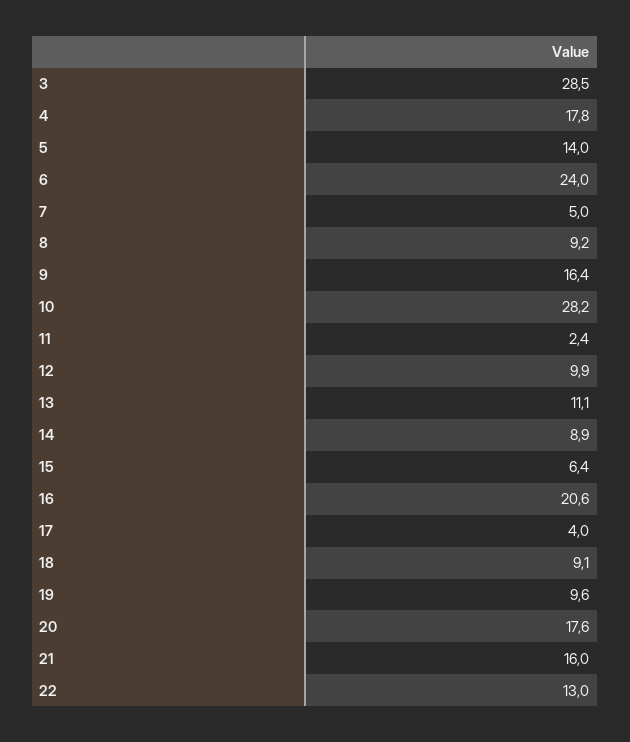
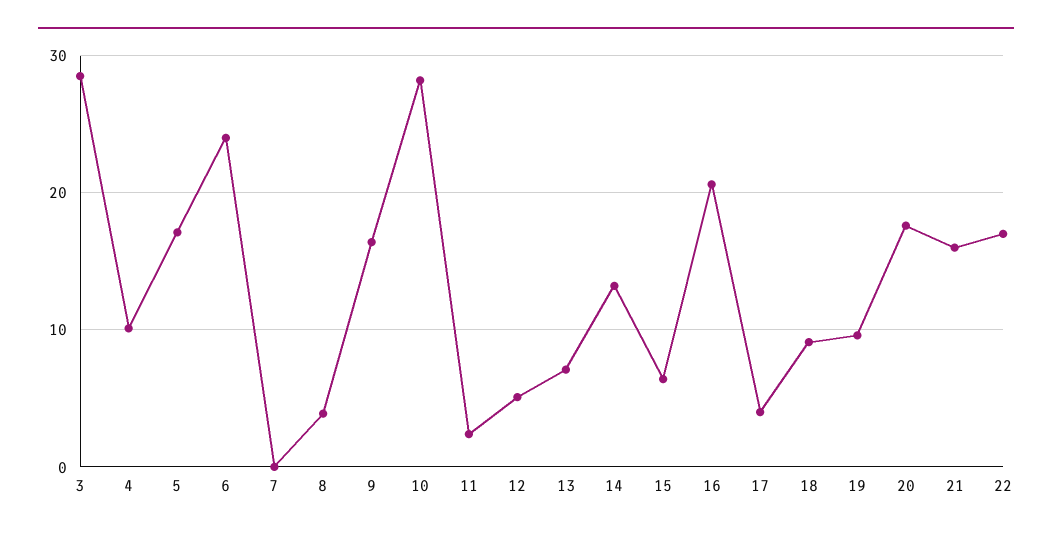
4: 17.8 -> 10
5: 14 -> 17
7: 5 -> 0
8: 9.2 -> 4
12: 9.9 -> 5
13: 11.1 -> 7
14: 8.9 -> 13
22: 13 -> 17

